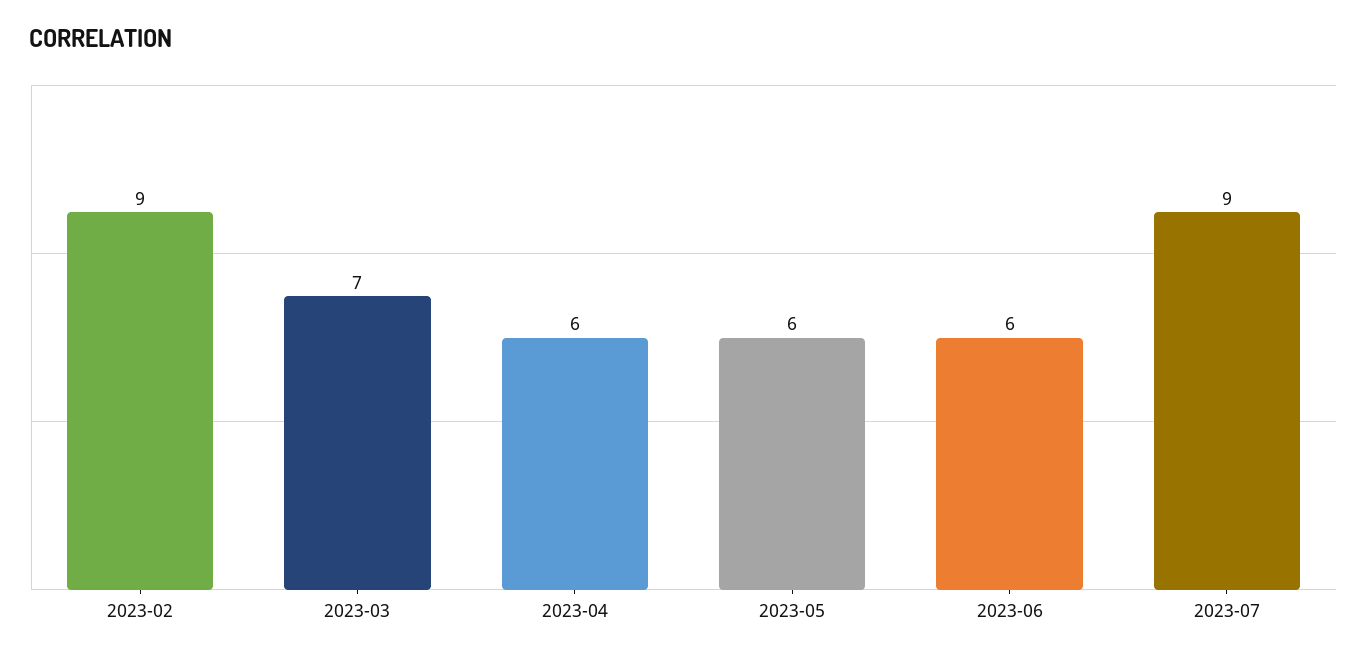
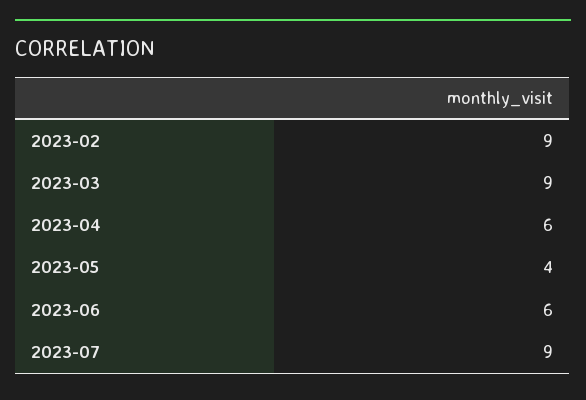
2023-03: 7 -> 9
2023-05: 6 -> 4

